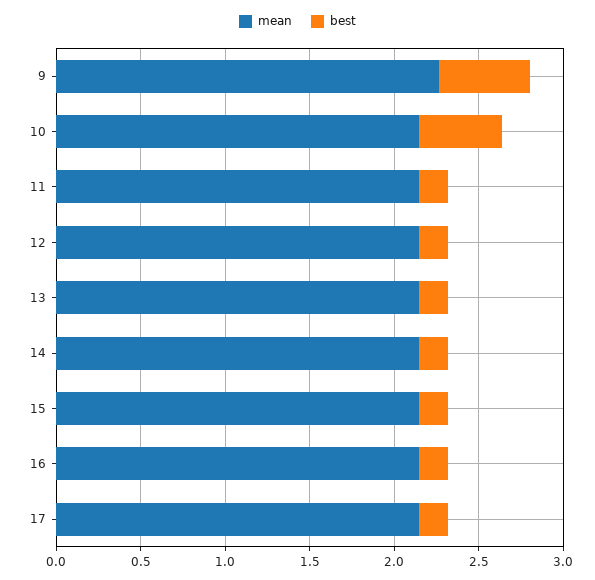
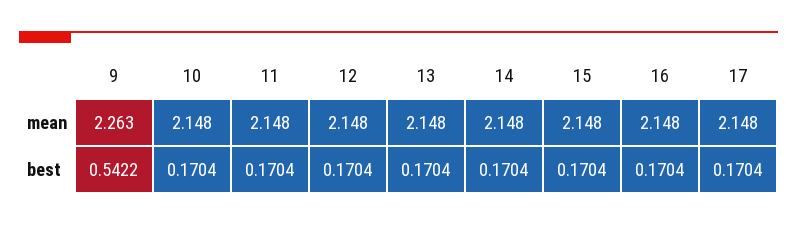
best, 10: 0.5 -> 0.1704

